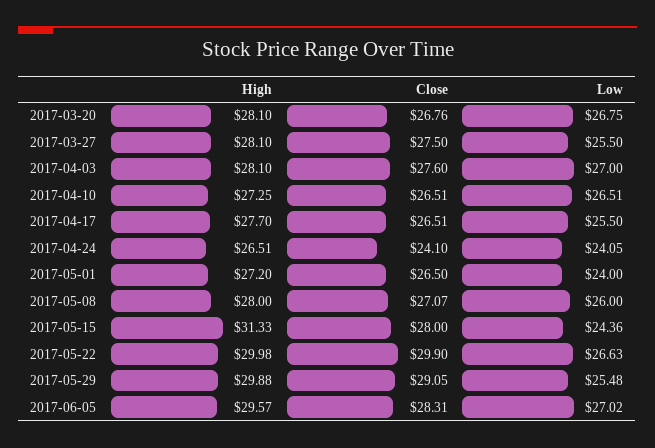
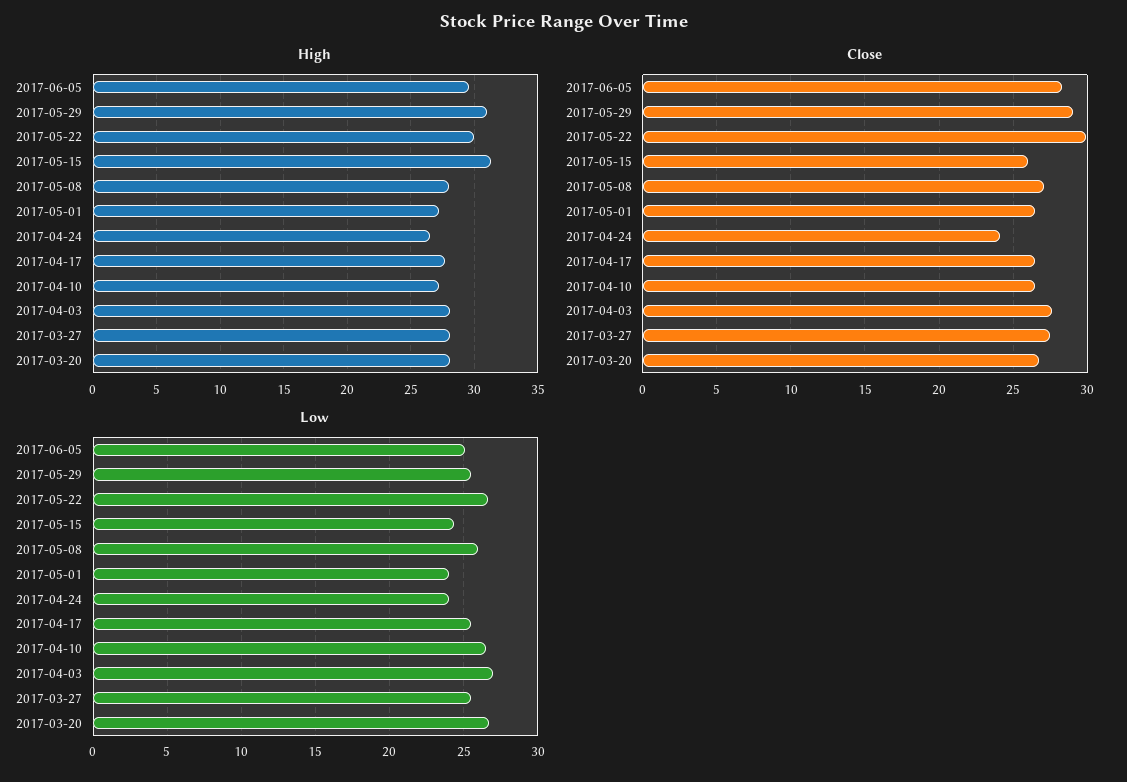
Close, 2017-05-15: 28 -> 26
High, 2017-05-29: 29.88 -> 31
Low, 2017-06-05: 27.02 -> 25

